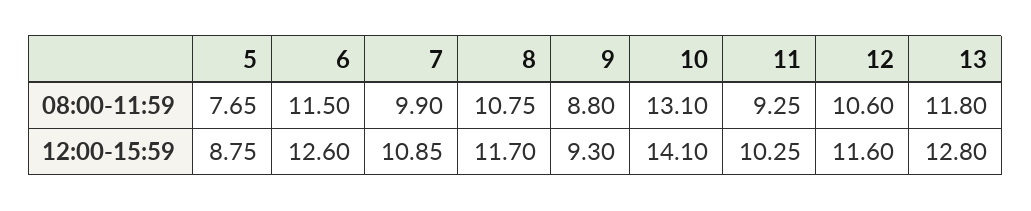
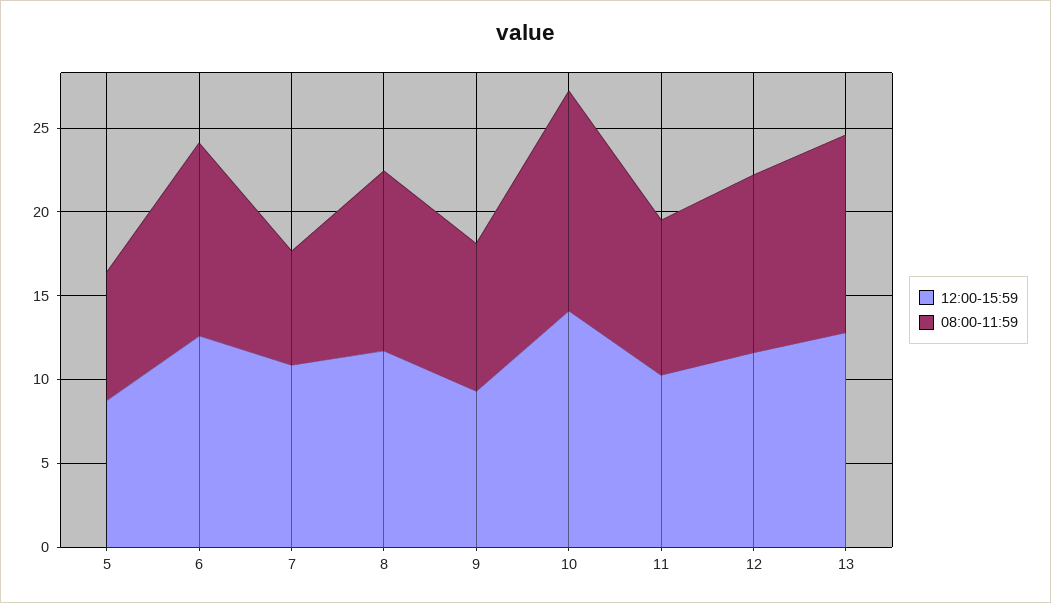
08:00-11:59, 7: 9.9 -> 7

